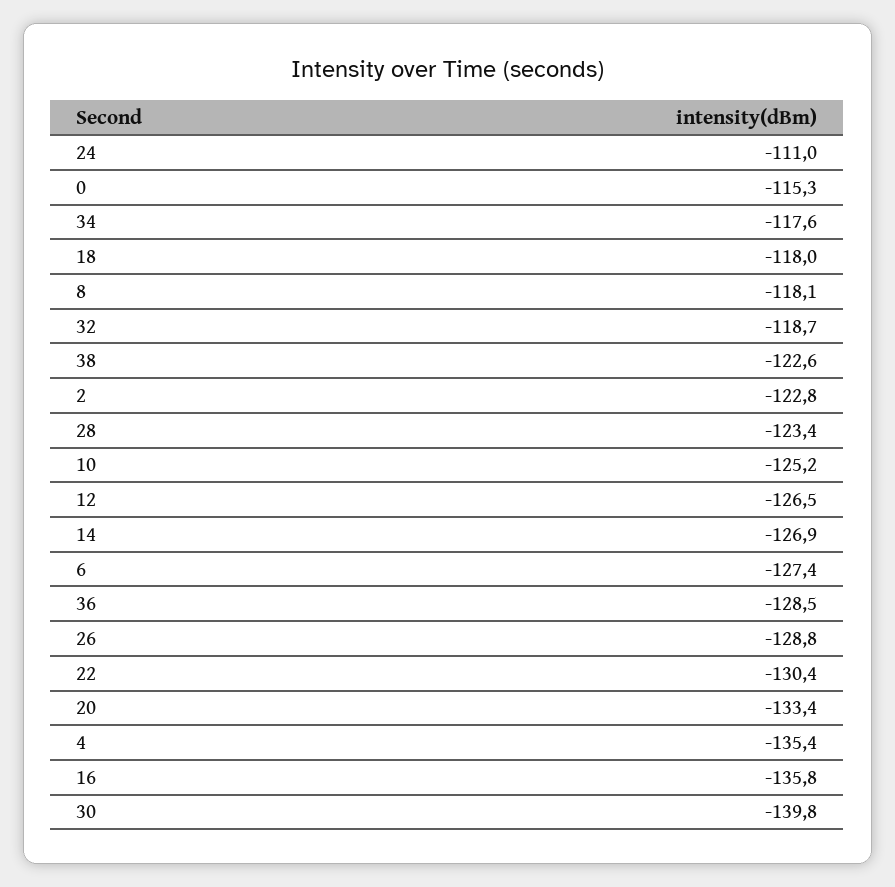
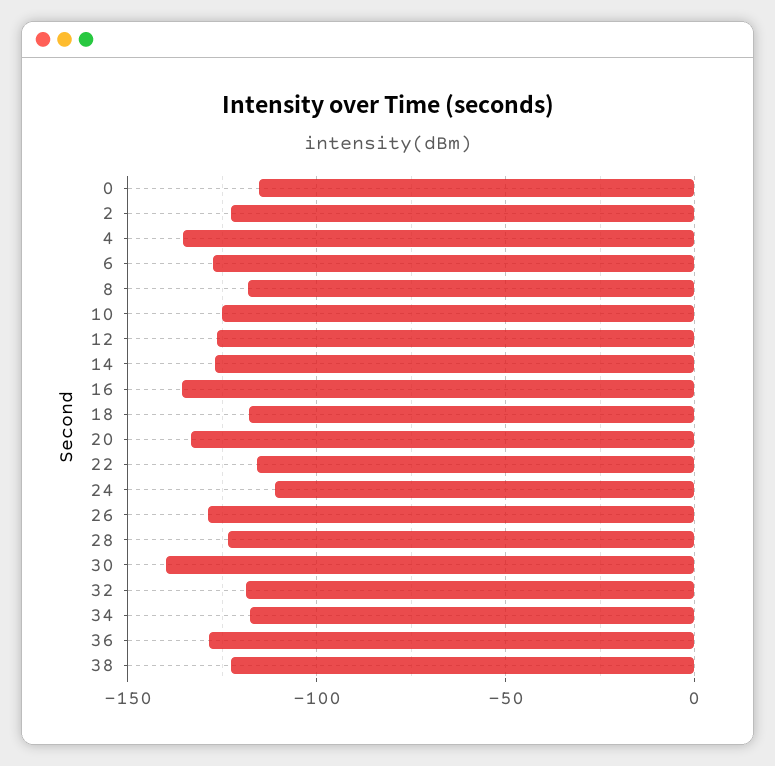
22: -130.4 -> -115

